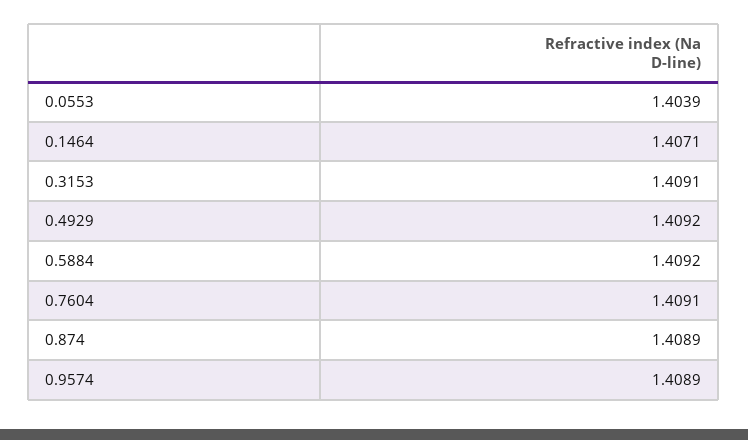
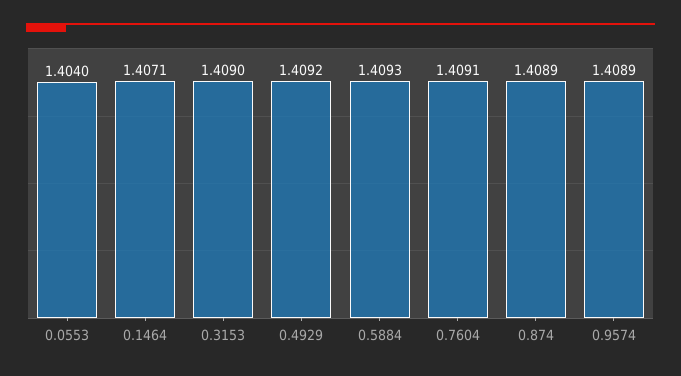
0.0553: 1.4039 -> 1.404
0.3153: 1.4091 -> 1.409
0.5884: 1.4092 -> 1.4093

